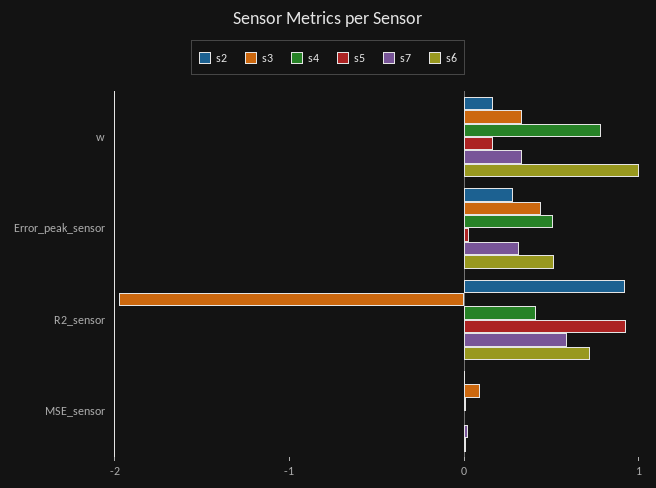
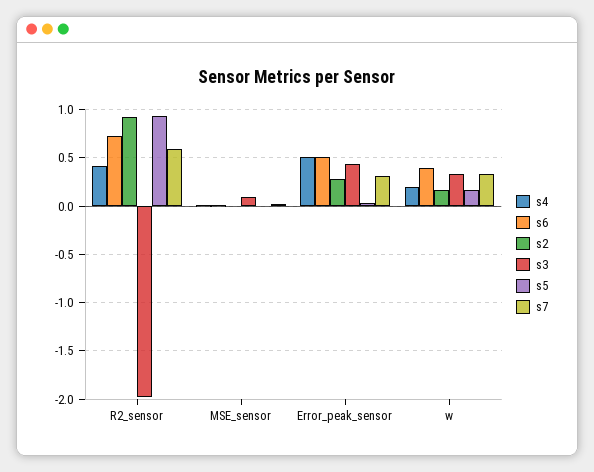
s4, w: 0.8 -> 0.2
s6, w: 1 -> 0.4

